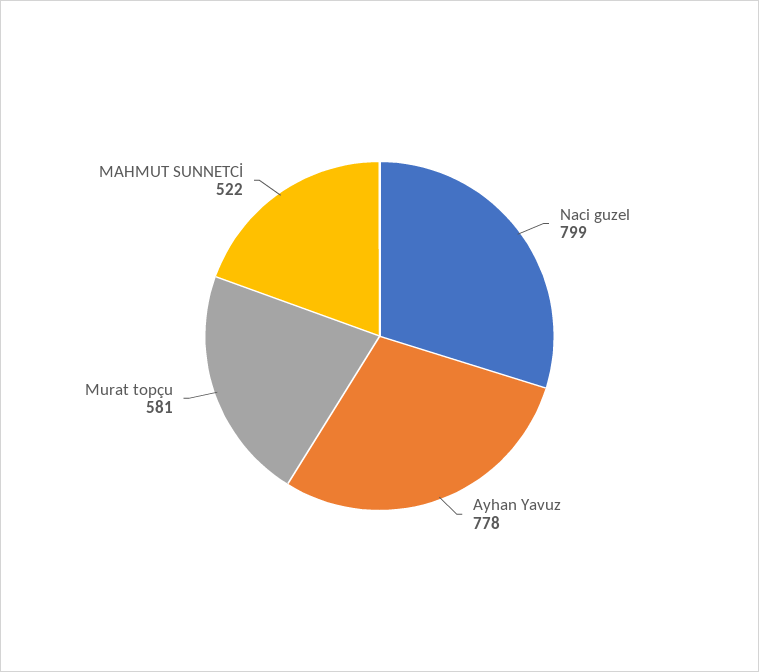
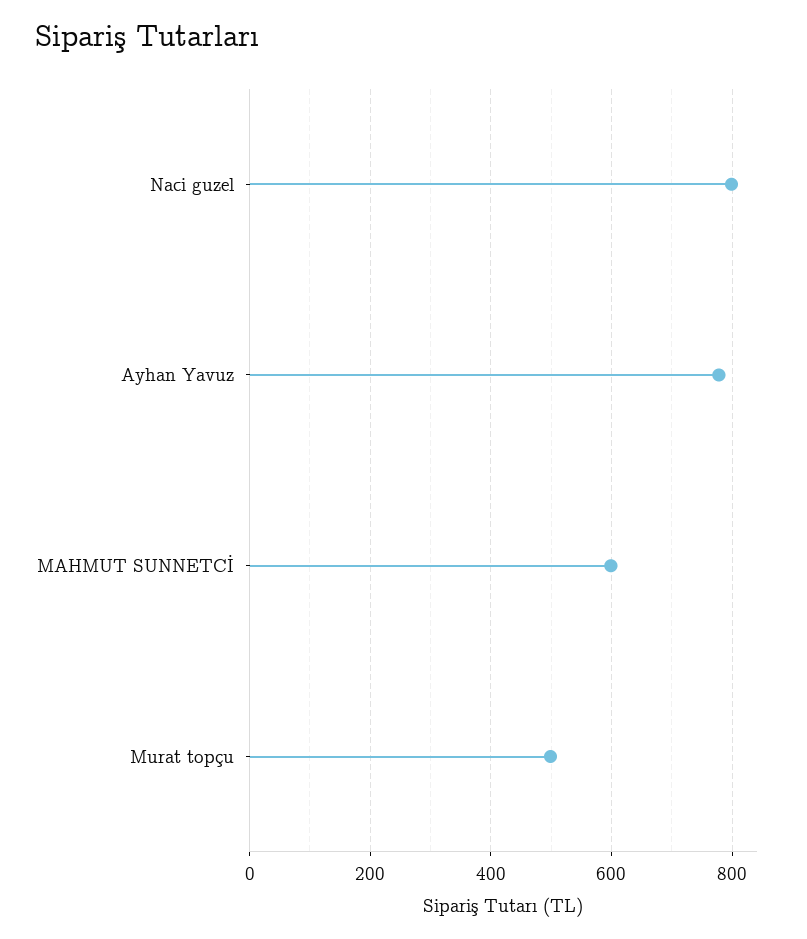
Murat topçu: 581 -> 500
MAHMUT SUNNETCİ: 522 -> 600

